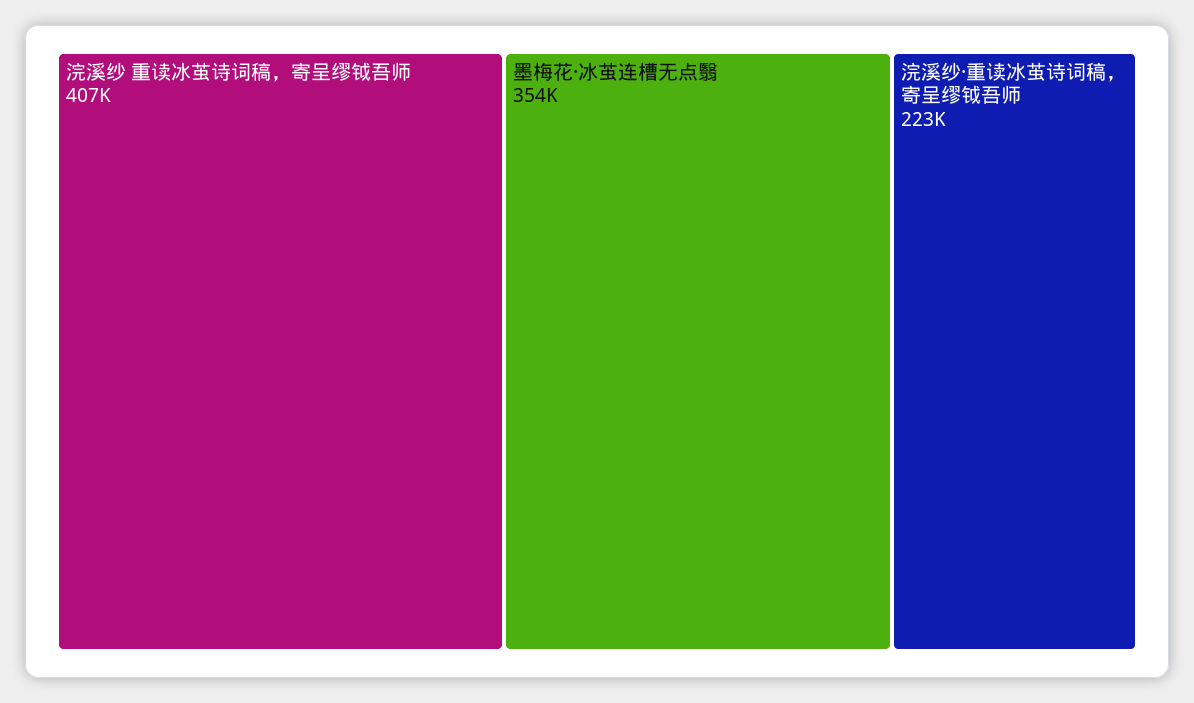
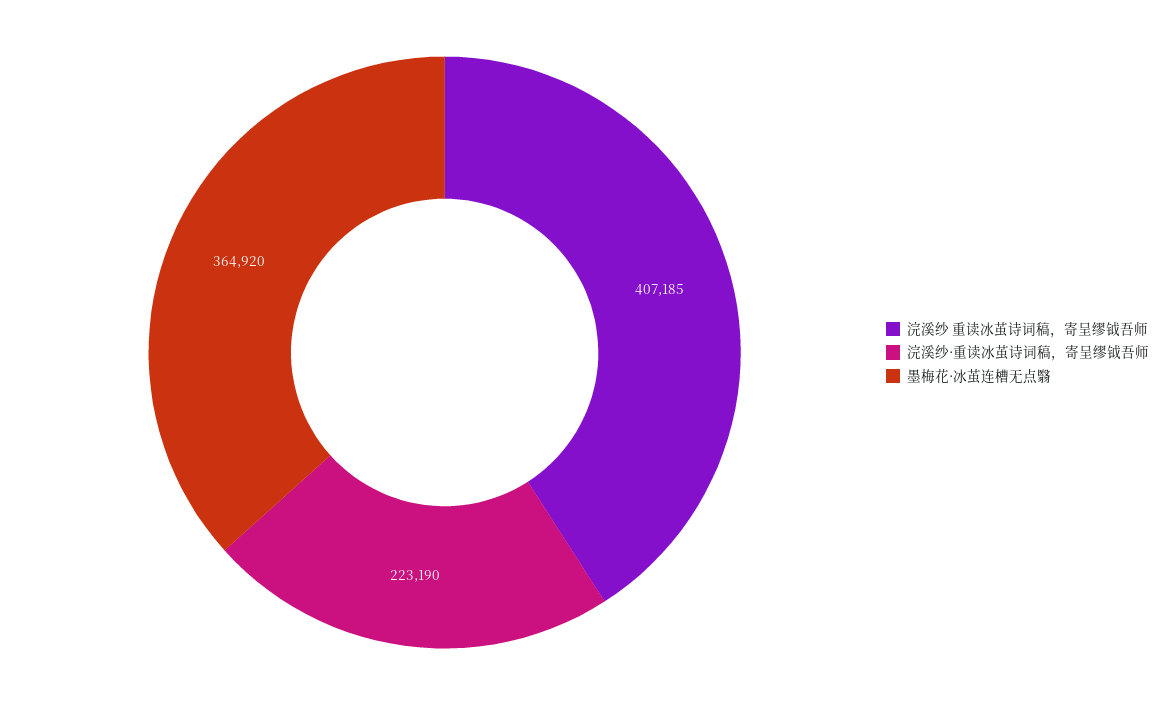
墨梅花·冰茧连槽无点翳: 354000 -> 364920

